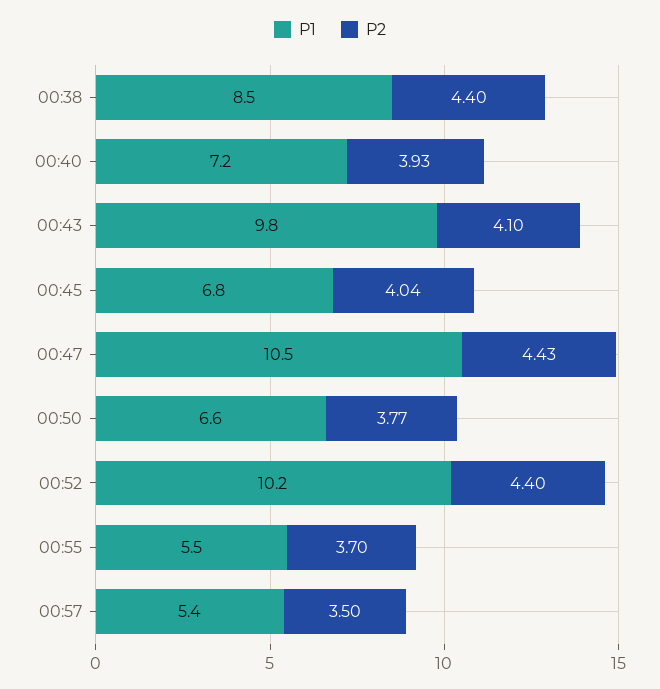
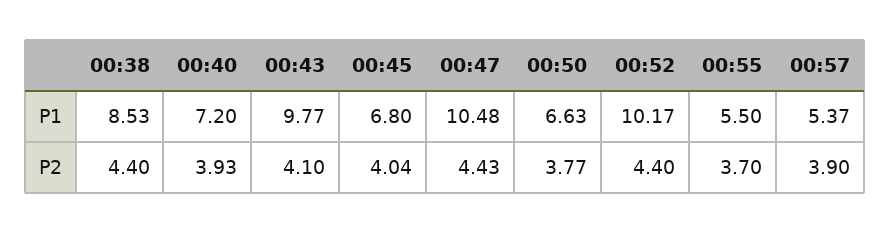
P2, 00:57: 3.5 -> 3.9

